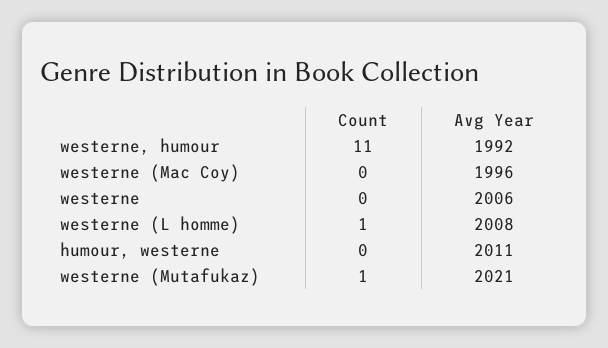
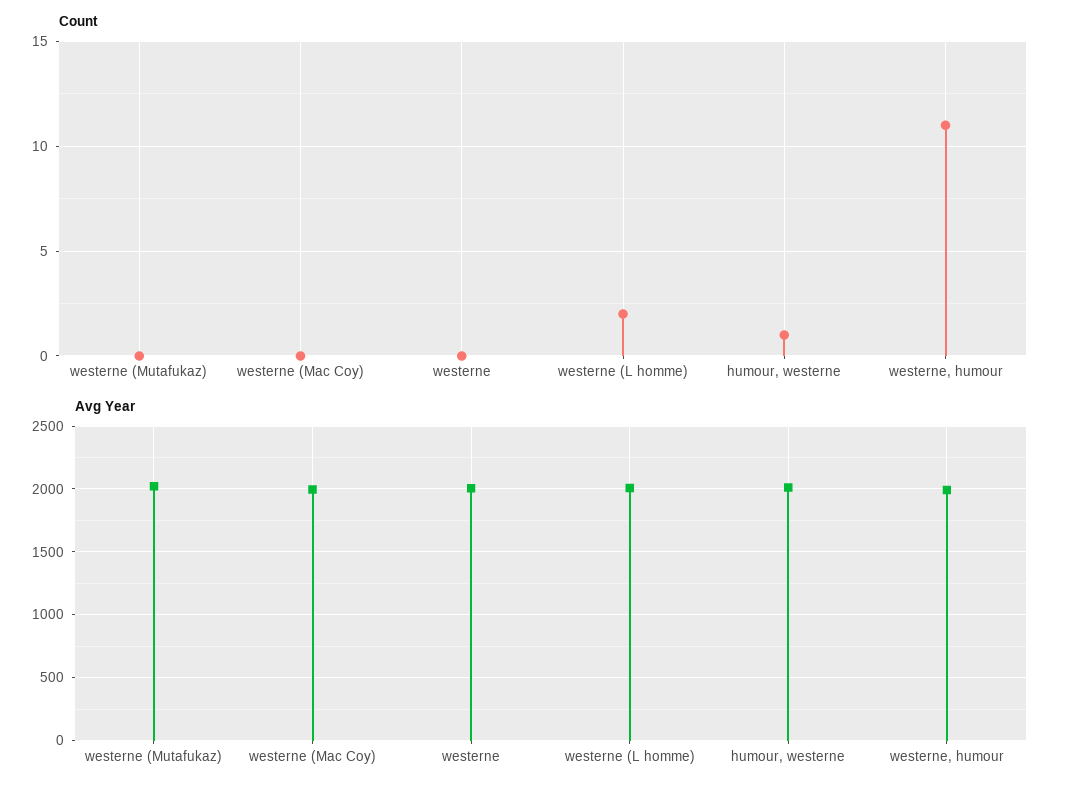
Count, westerne (L homme): 1 -> 2
Count, humour, westerne: 0 -> 1
Count, westerne (Mutafukaz): 1 -> 0

